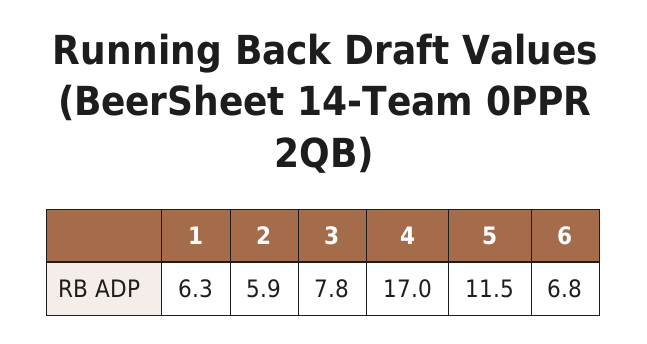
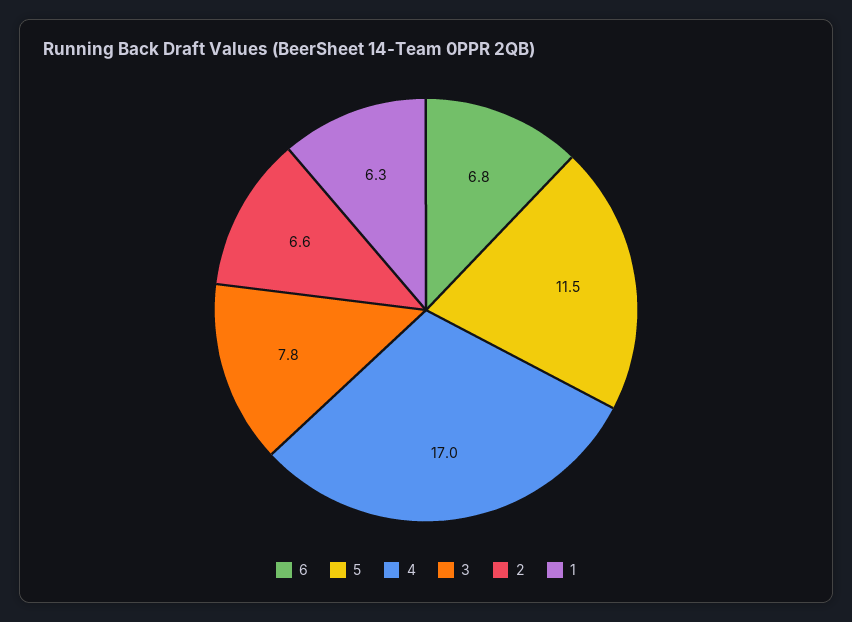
2: 5.9 -> 6.6

